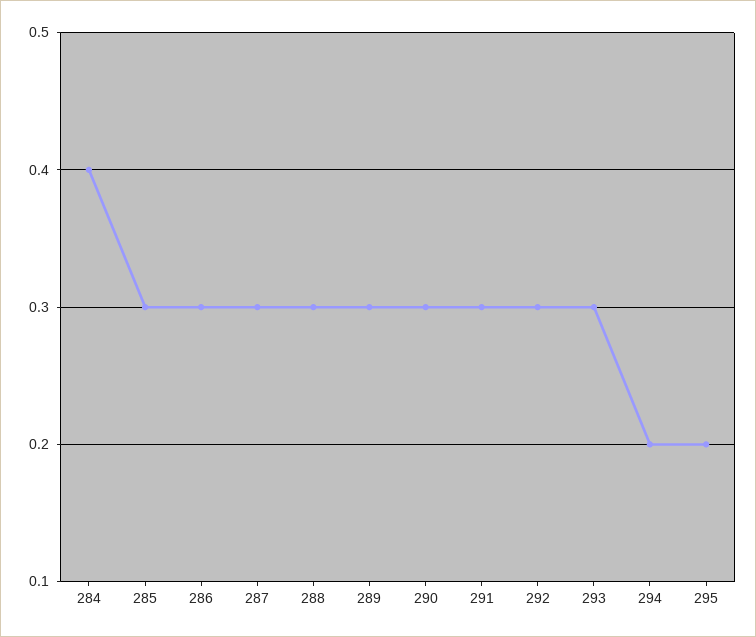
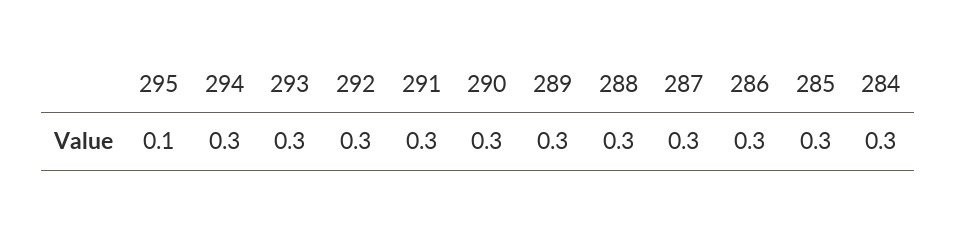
284: 0.4 -> 0.3
294: 0.2 -> 0.3
295: 0.2 -> 0.1

